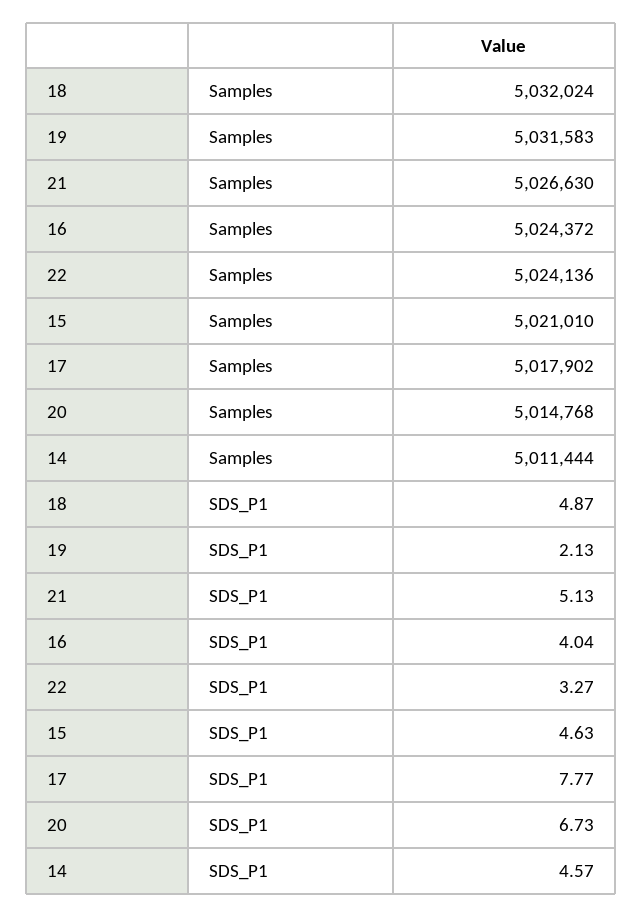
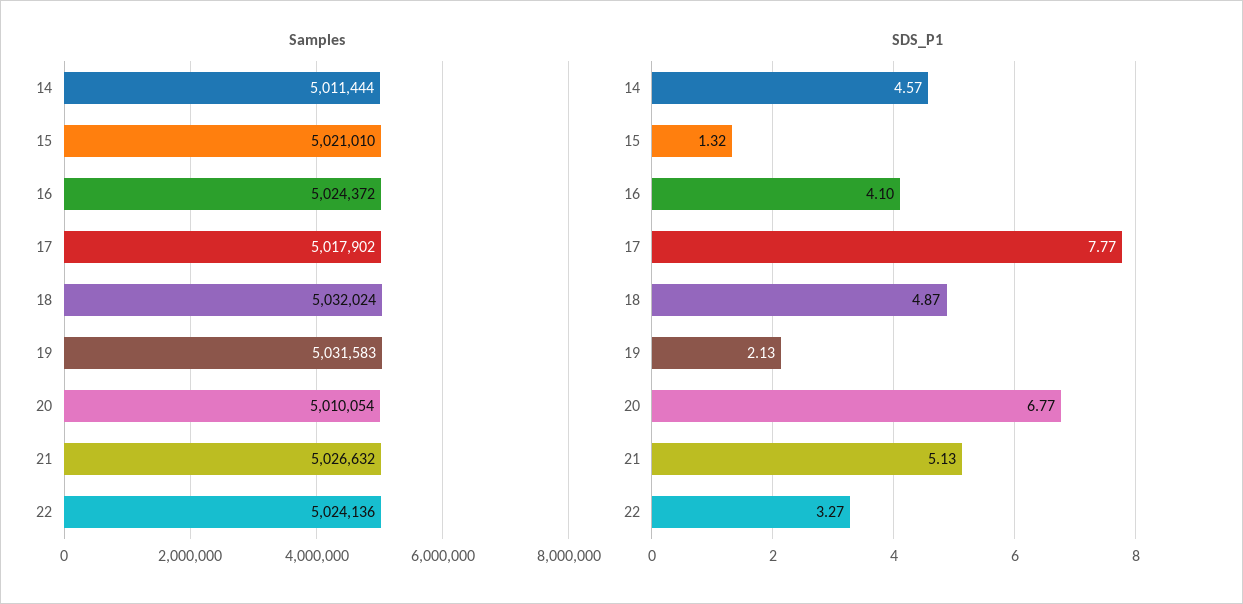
Samples, 21: 5026630 -> 5026632
Samples, 20: 5014768 -> 5010054
SDS_P1, 16: 4.04 -> 4.1
SDS_P1, 15: 4.63 -> 1.32
SDS_P1, 20: 6.73 -> 6.77

